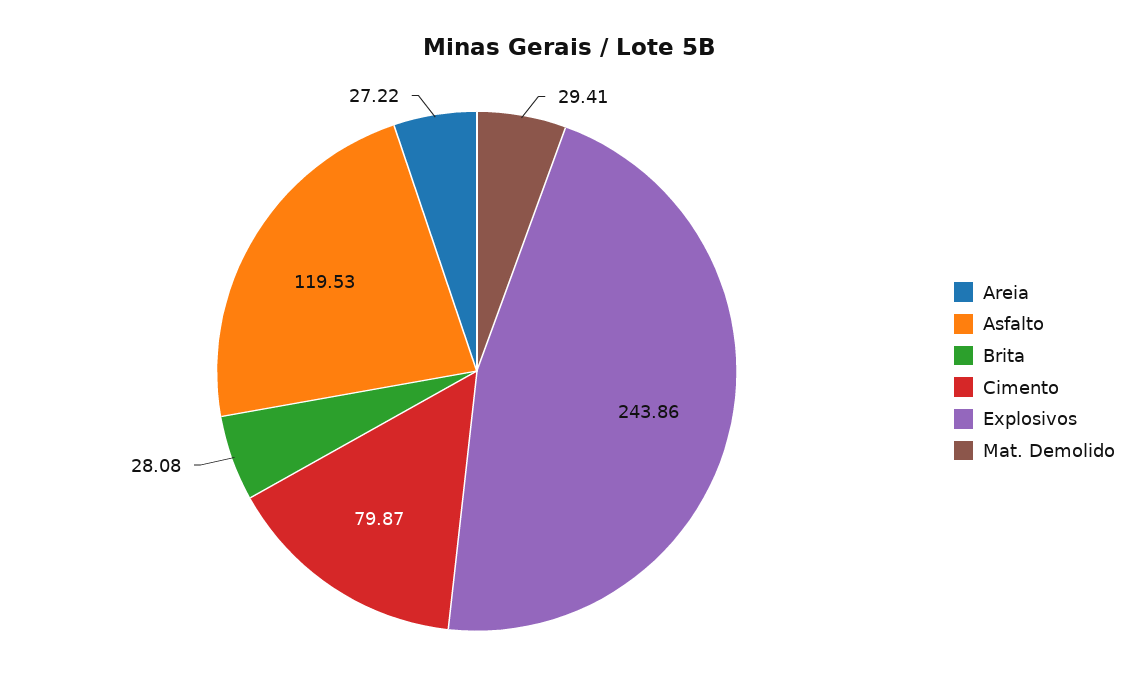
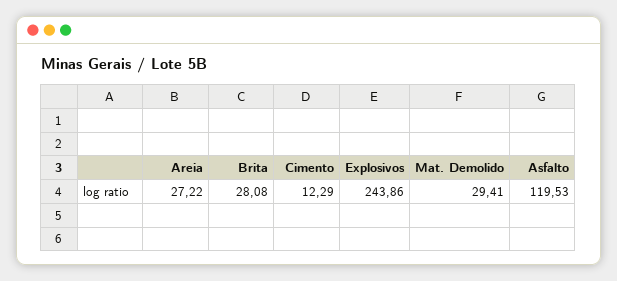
Cimento: 79.87 -> 12.29

